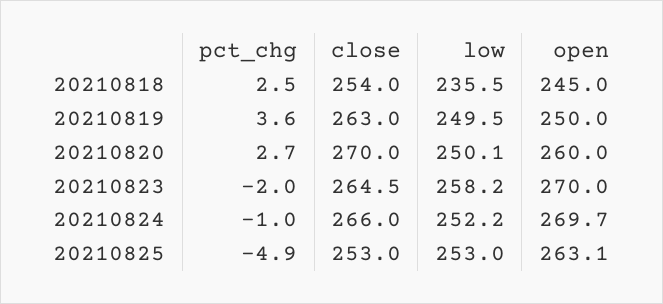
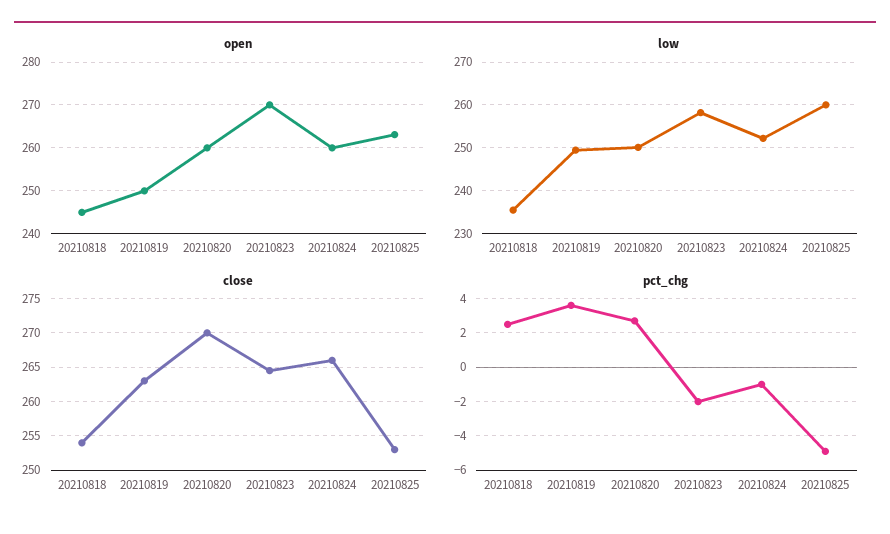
open, 20210824: 269.7 -> 260
low, 20210825: 253 -> 260

